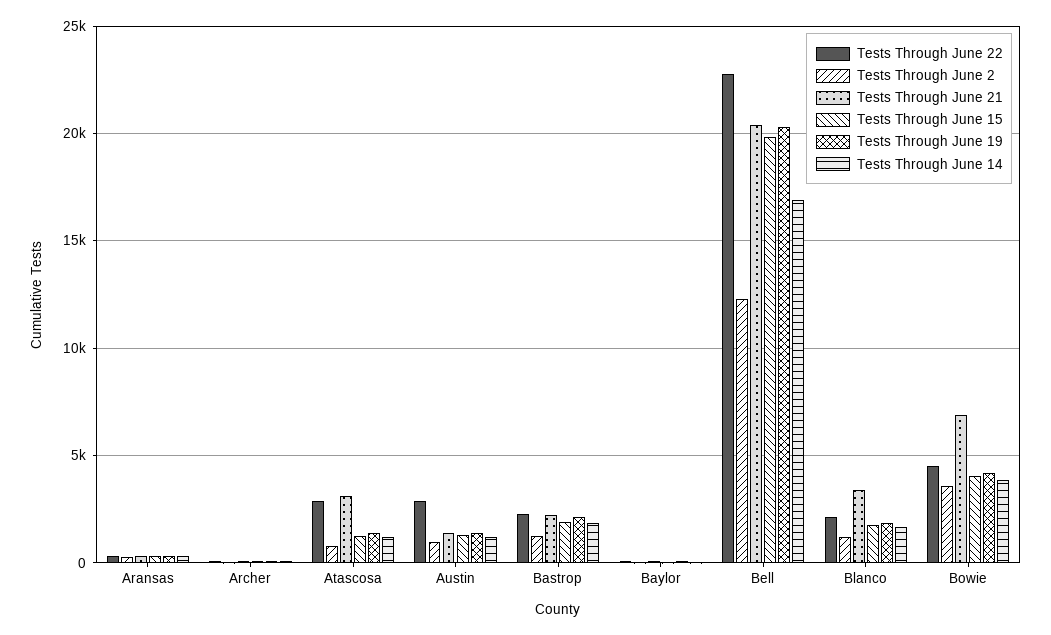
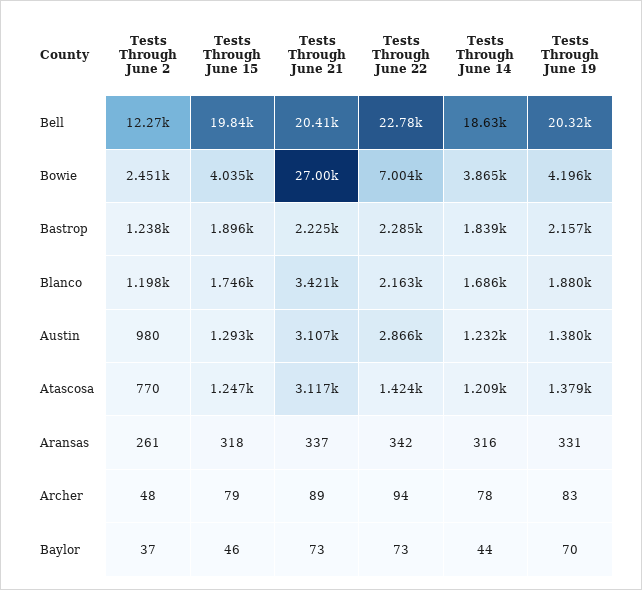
Tests Through June 22, Atascosa: 3000 -> 1424
Tests Through June 21, Austin: 1500 -> 3107
Tests Through June 14, Bell: 17000 -> 18630
Tests Through June 22, Bowie: 4500 -> 7004
Tests Through June 2, Bowie: 3500 -> 2451
Tests Through June 21, Bowie: 7000 -> 27000

